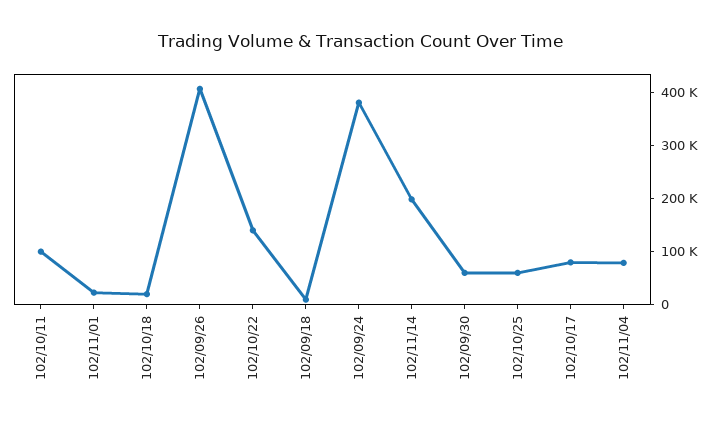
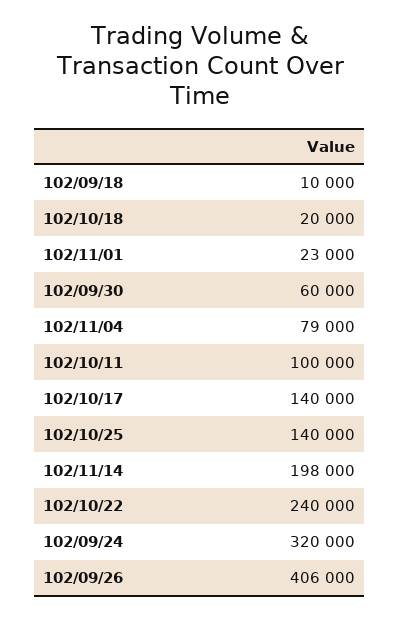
102/10/22: 140000 -> 240000
102/09/24: 380000 -> 320000
102/10/25: 60000 -> 140000
102/10/17: 80000 -> 140000

